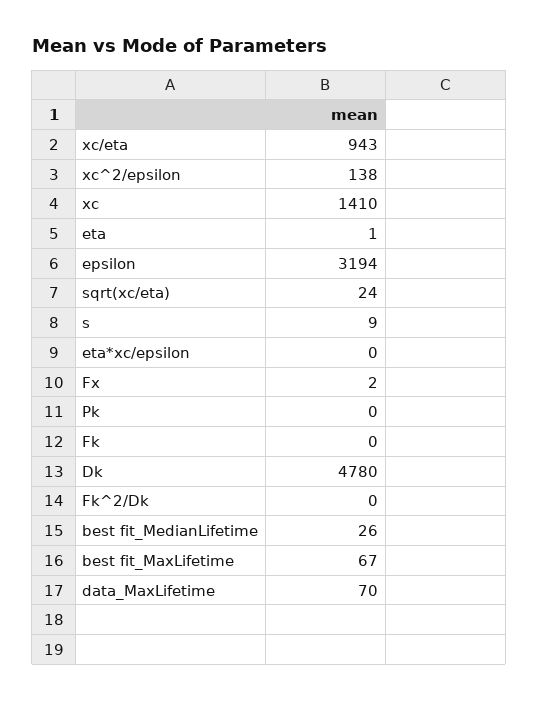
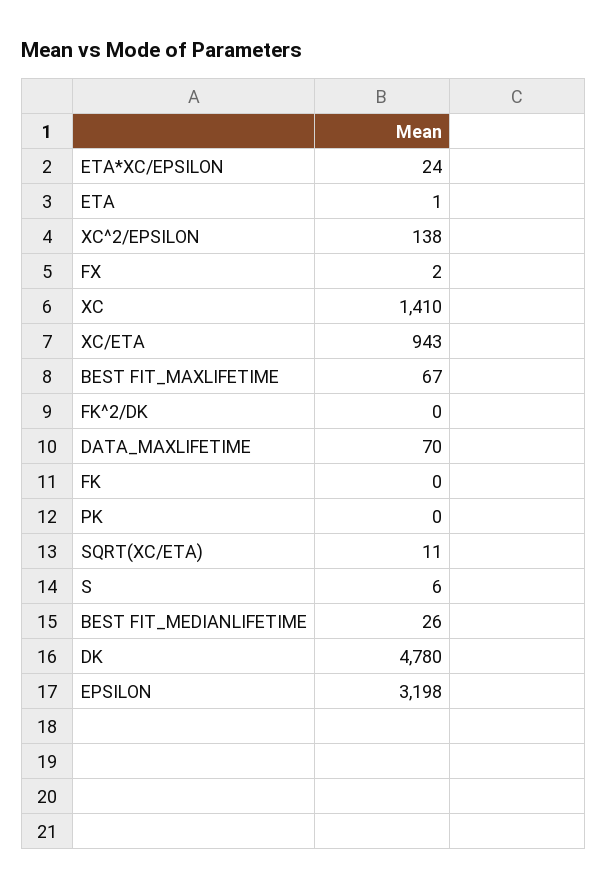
epsilon: 3194 -> 3198
sqrt(xc/eta): 24 -> 11
s: 9 -> 6
eta*xc/epsilon: 0 -> 24

